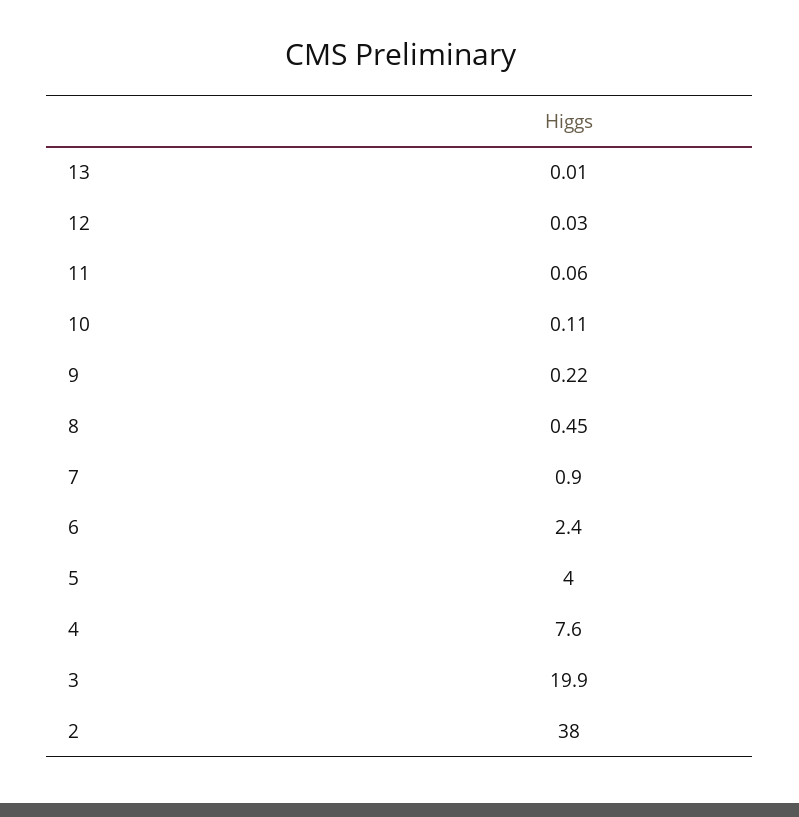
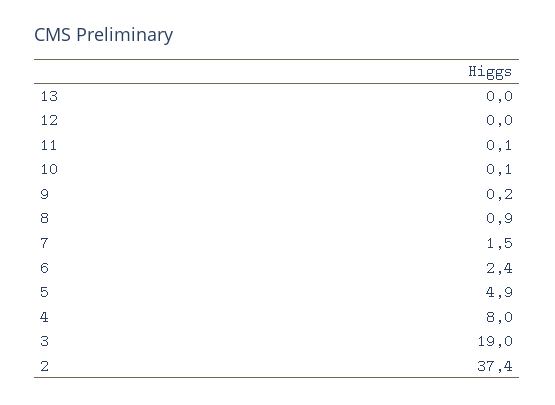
8: 0.45 -> 0.9
7: 0.9 -> 1.5
5: 4 -> 4.9
4: 7.6 -> 8
3: 19.9 -> 19
2: 38 -> 37.4

